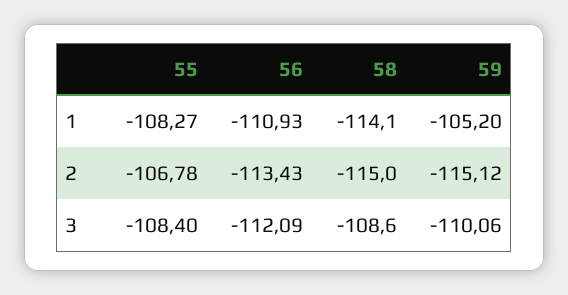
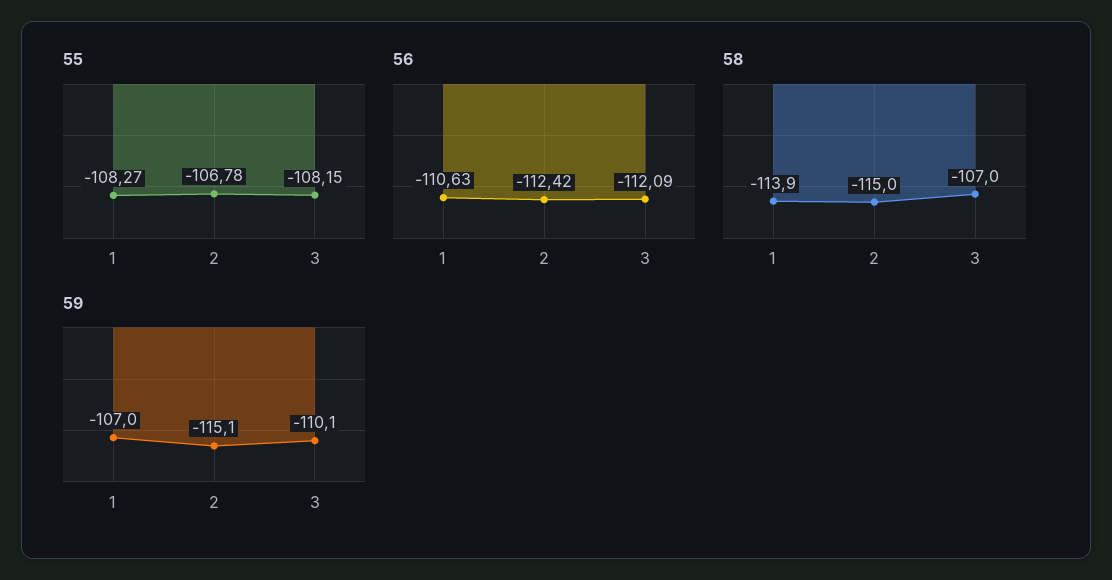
56, 1: -110.93 -> -110.63
58, 1: -114.1 -> -113.9
59, 1: -105.2 -> -107
56, 2: -113.43 -> -112.42
55, 3: -108.4 -> -108.15
58, 3: -108.6 -> -107

